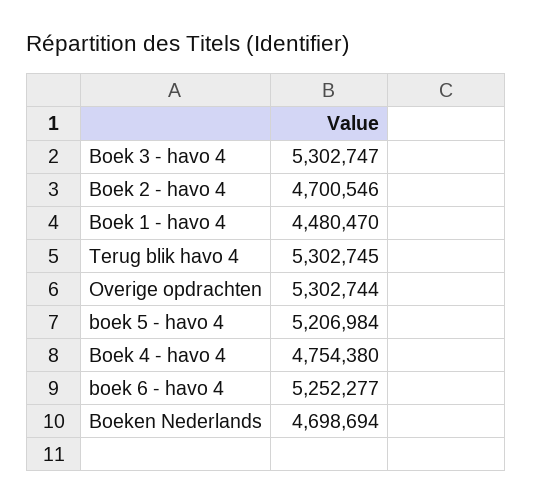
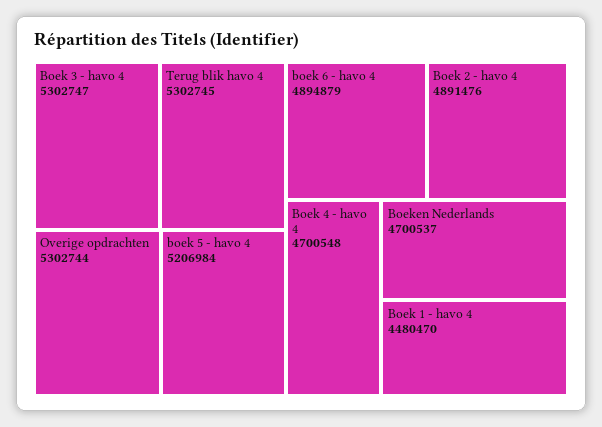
Boek 2 - havo 4: 4700546 -> 4891476
Boek 4 - havo 4: 4754380 -> 4700548
boek 6 - havo 4: 5252277 -> 4894879
Boeken Nederlands: 4698694 -> 4700537

